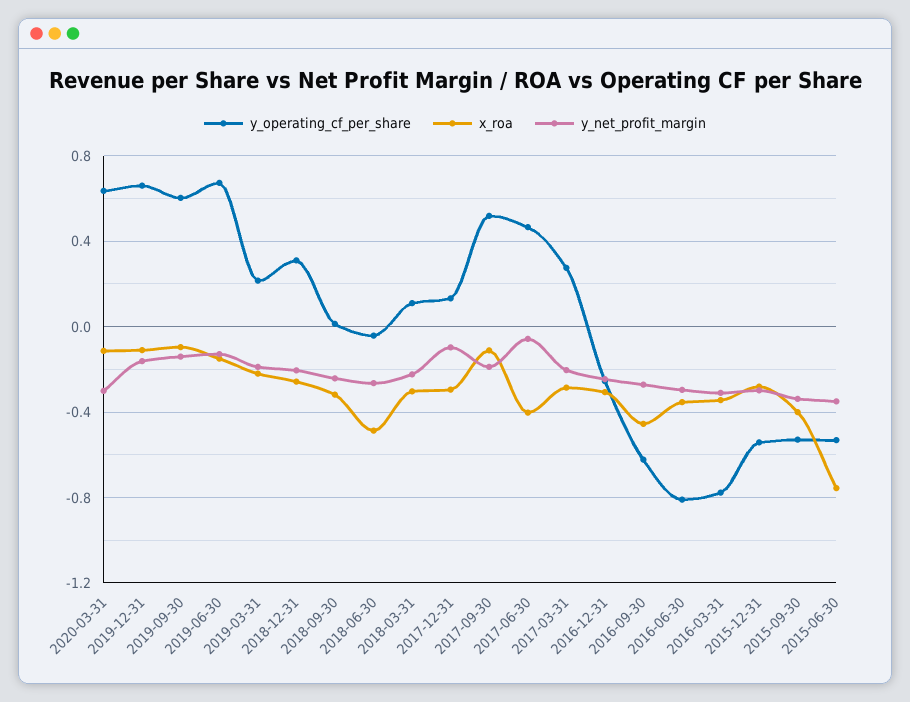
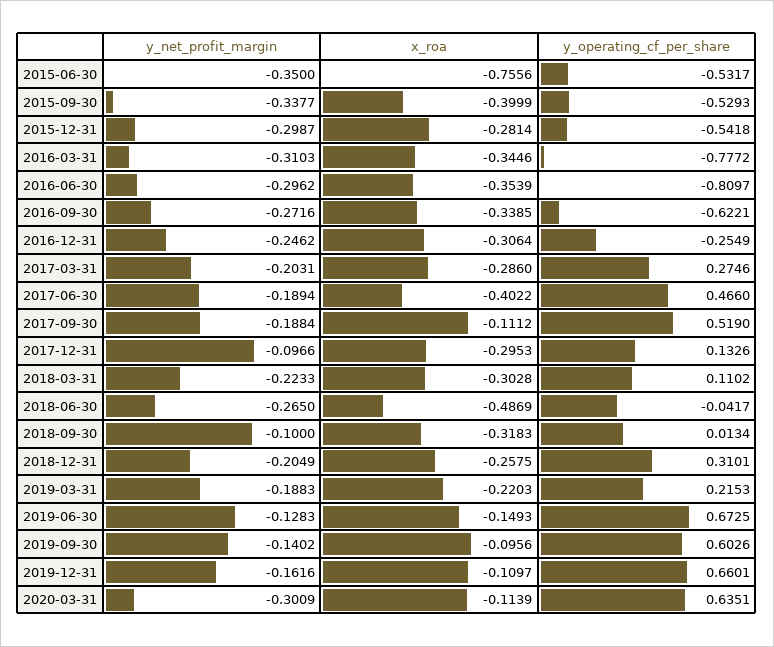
y_net_profit_margin, 2018-09-30: -0.25 -> -0.1
y_net_profit_margin, 2017-06-30: -0.05 -> -0.1894
x_roa, 2016-09-30: -0.45 -> -0.3385

